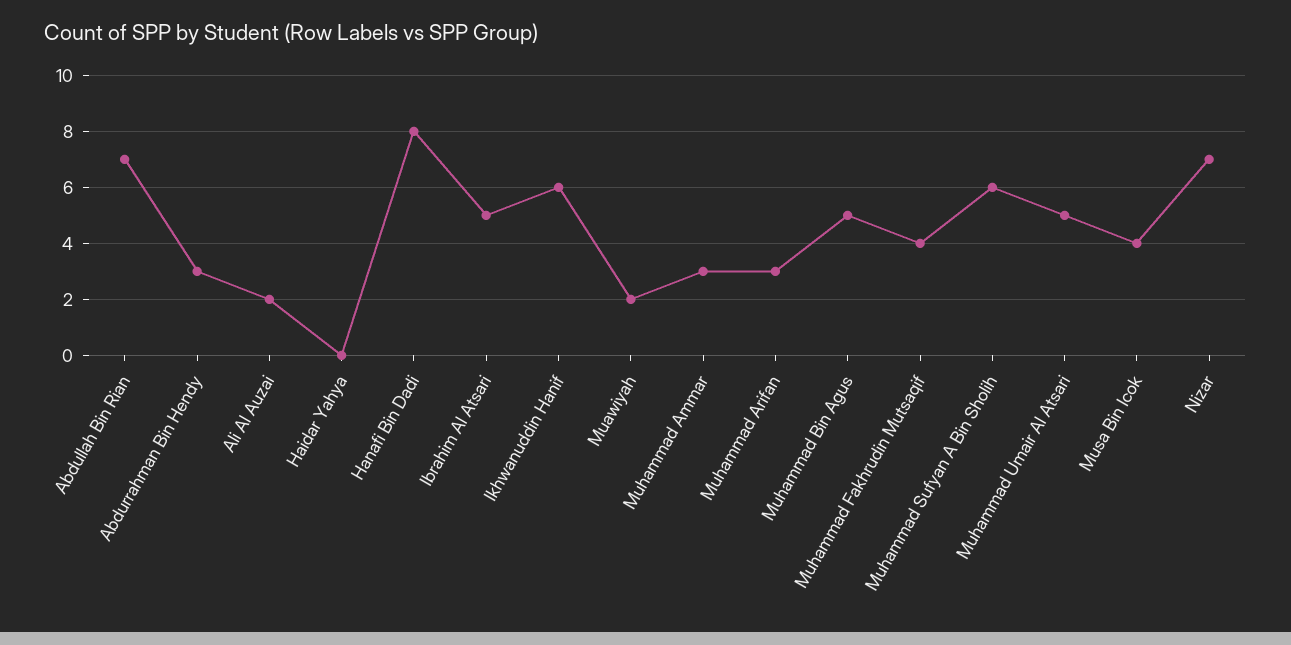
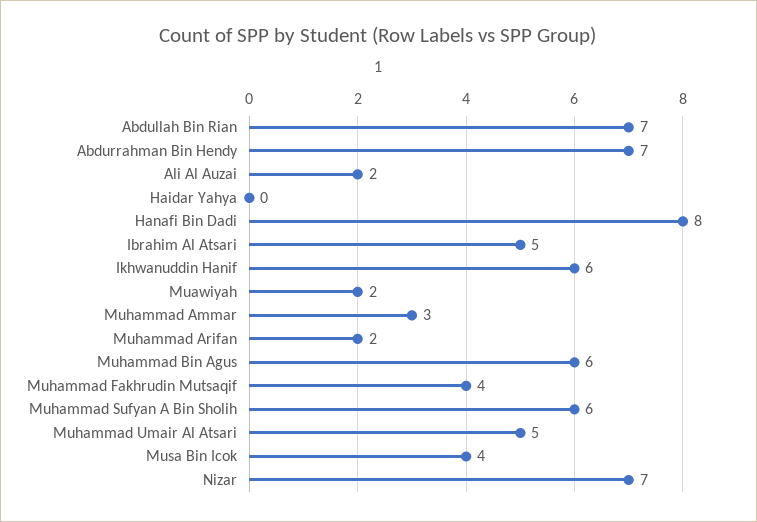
Abdurrahman Bin Hendy: 3 -> 7
Muhammad Arifan: 3 -> 2
Muhammad Bin Agus: 5 -> 6

